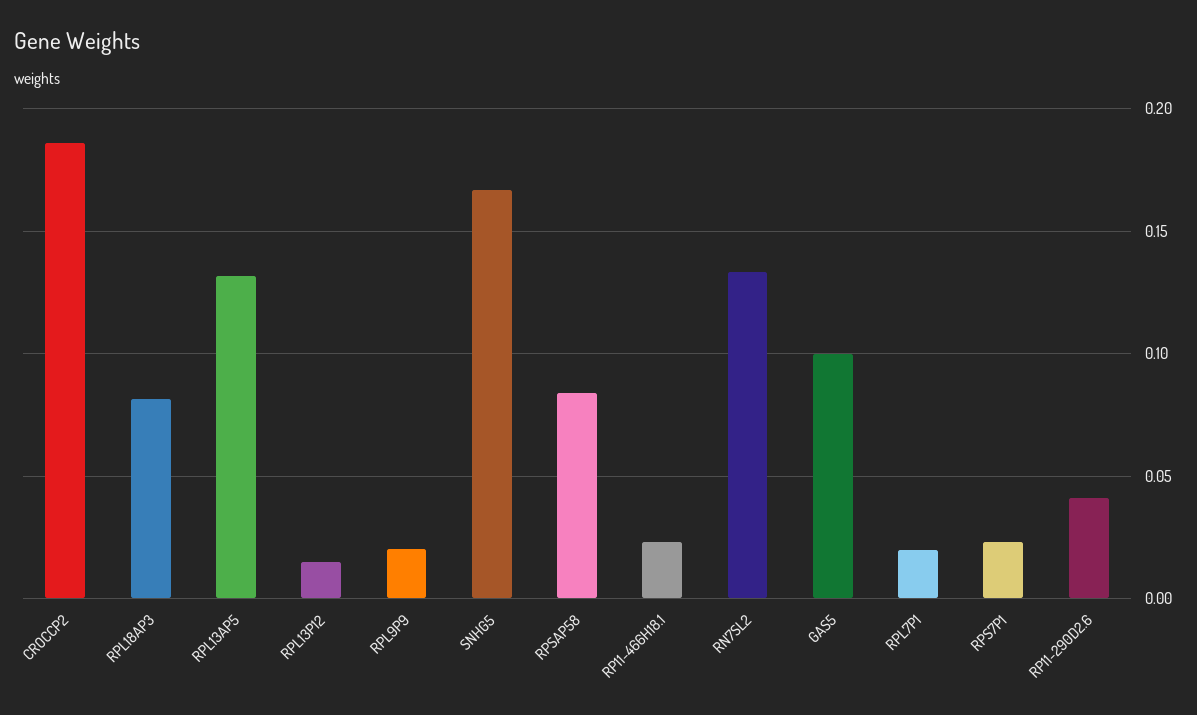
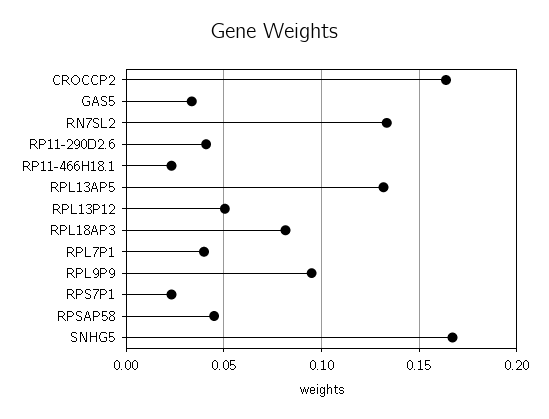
CROCCP2: 0.185 -> 0.165
RPL13P12: 0.015 -> 0.05
RPL9P9: 0.02 -> 0.095
RPSAP58: 0.085 -> 0.045
GAS5: 0.1 -> 0.035
RPL7P1: 0.02 -> 0.04

